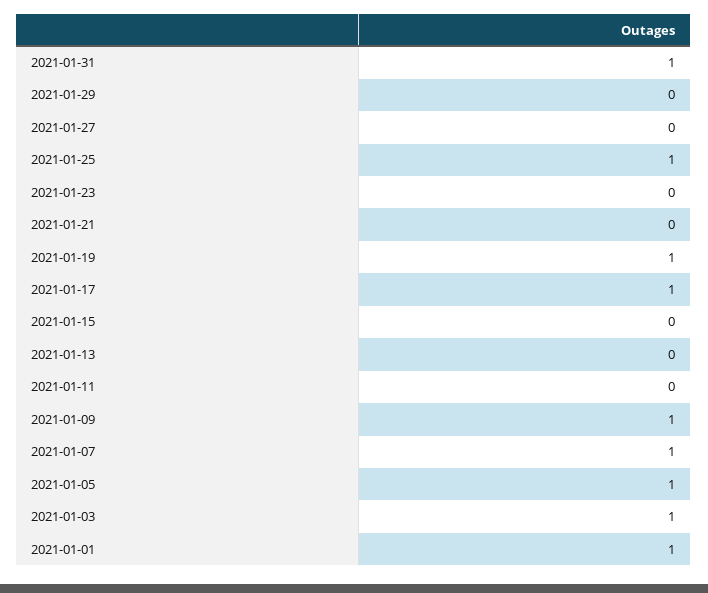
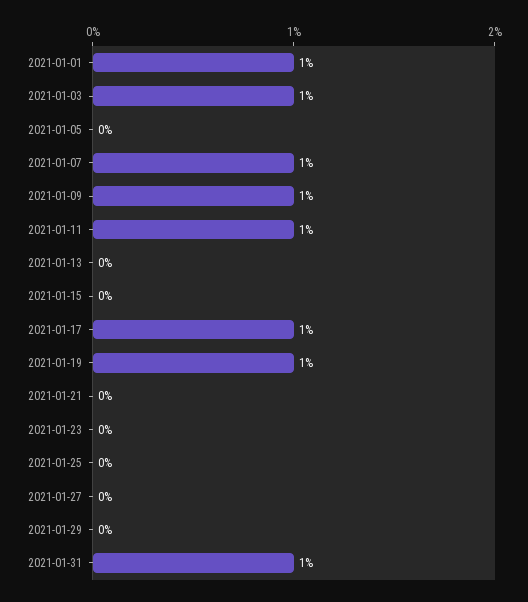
2021-01-25: 1 -> 0
2021-01-11: 0 -> 1
2021-01-05: 1 -> 0

